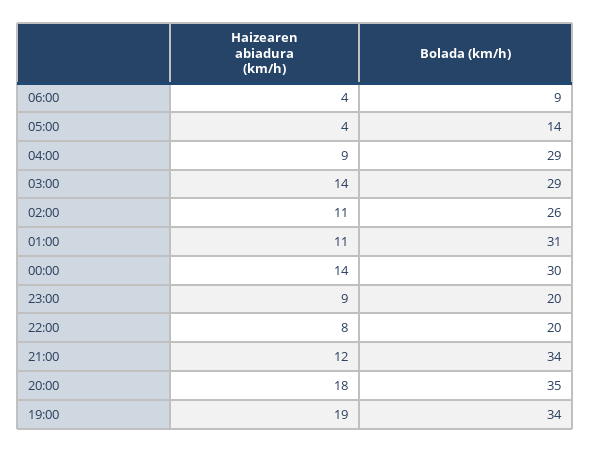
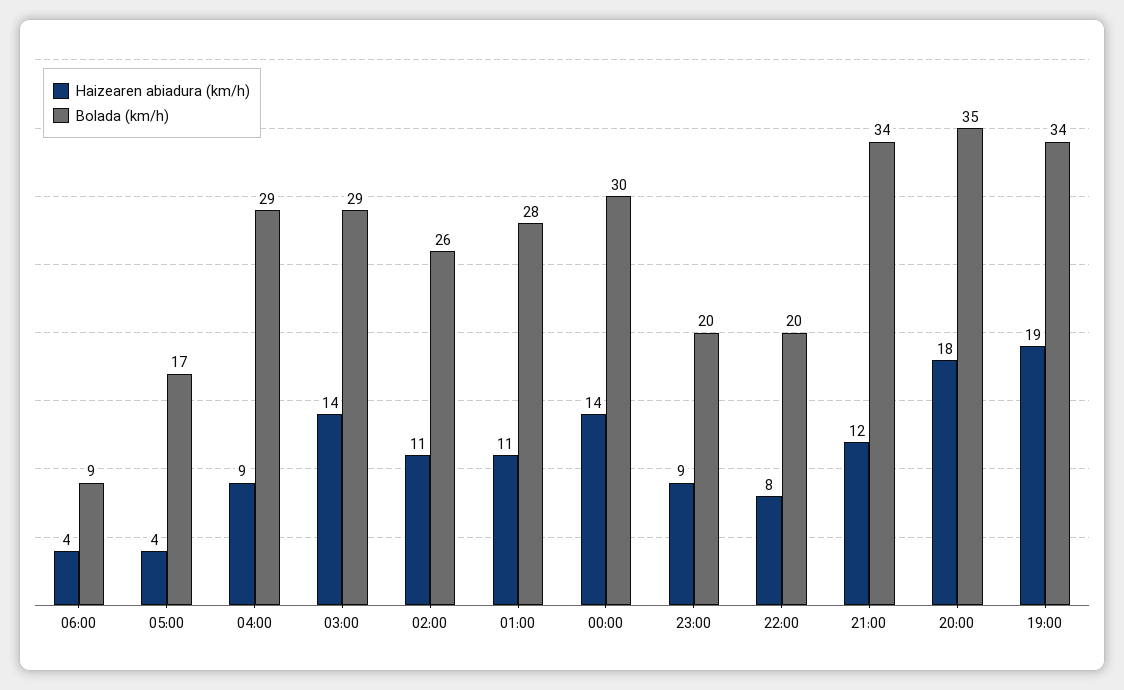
Bolada (km/h), 05:00: 14 -> 17
Bolada (km/h), 01:00: 31 -> 28

